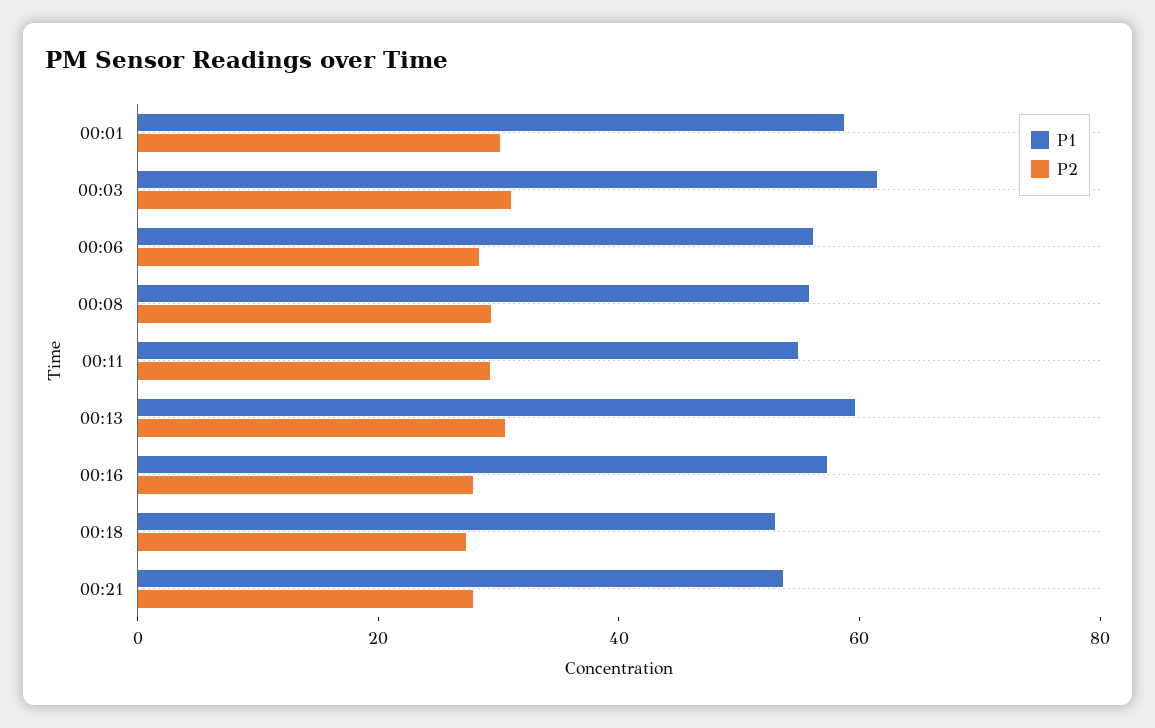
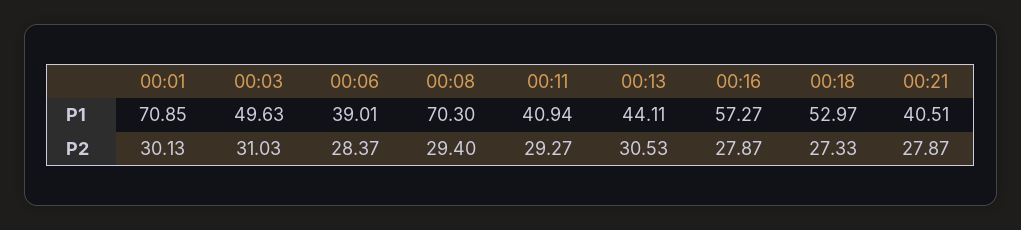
P1, 00:01: 60 -> 70.85
P1, 00:03: 60 -> 49.63
P1, 00:06: 55 -> 39.01
P1, 00:08: 55 -> 70.3
P1, 00:11: 55 -> 40.94
P1, 00:13: 60 -> 44.11
P1, 00:21: 55 -> 40.51

